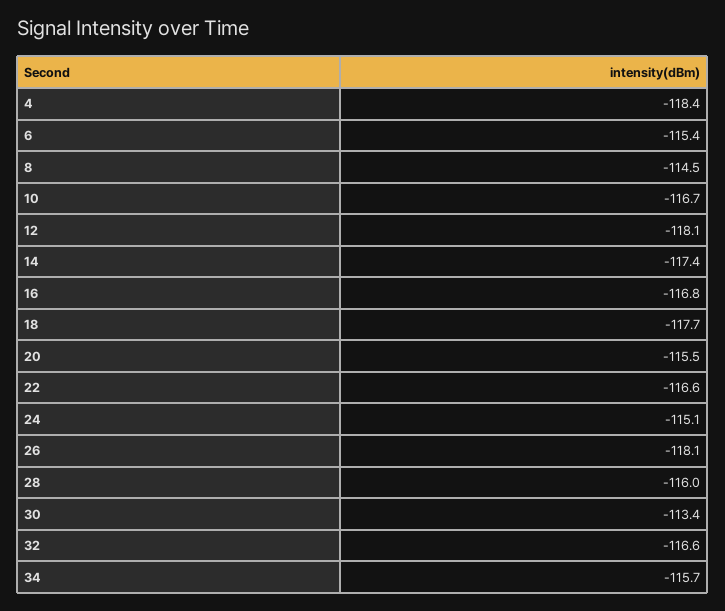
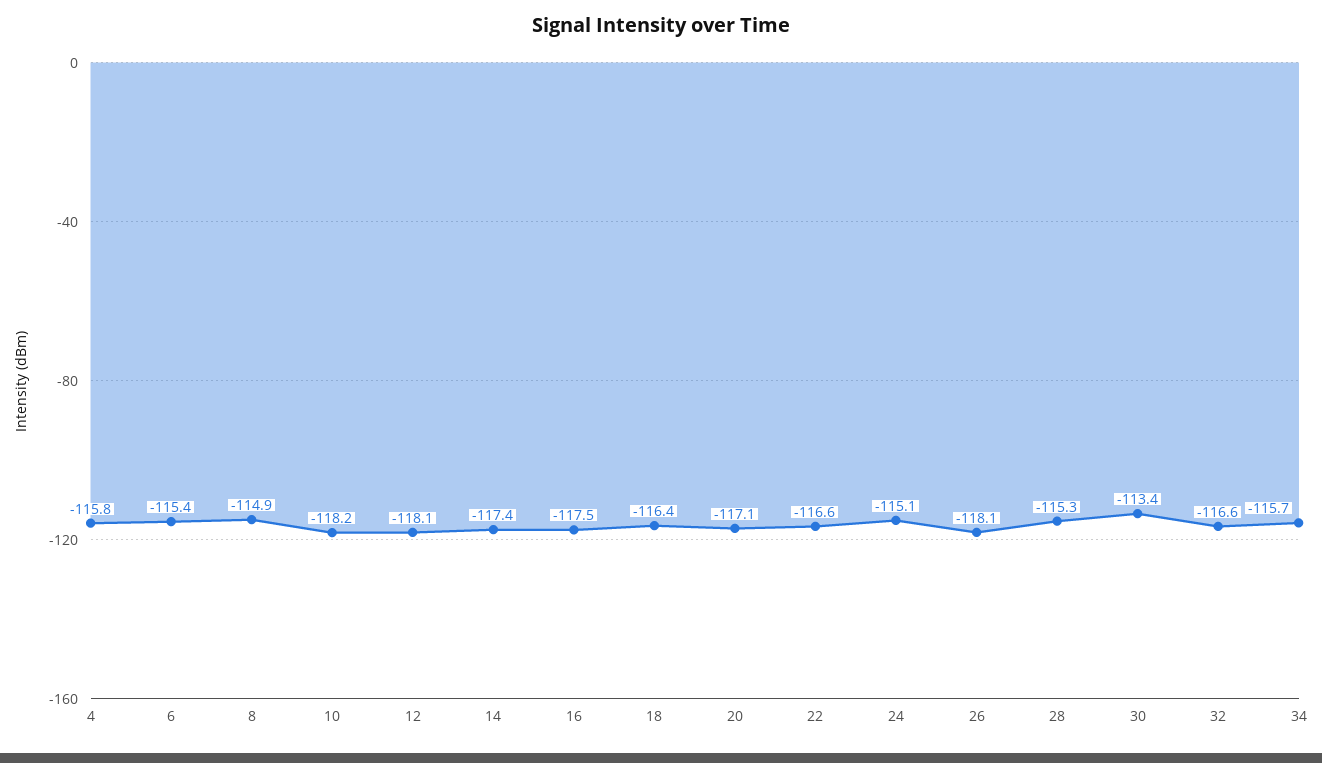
4: -118.4 -> -115.8
8: -114.5 -> -114.9
10: -116.7 -> -118.2
16: -116.8 -> -117.5
18: -117.7 -> -116.4
20: -115.5 -> -117.1
28: -116 -> -115.3

